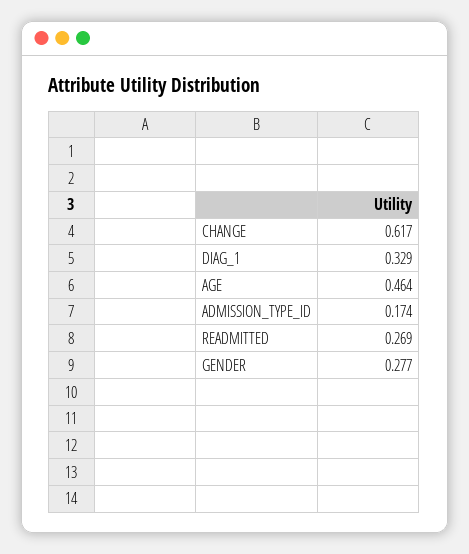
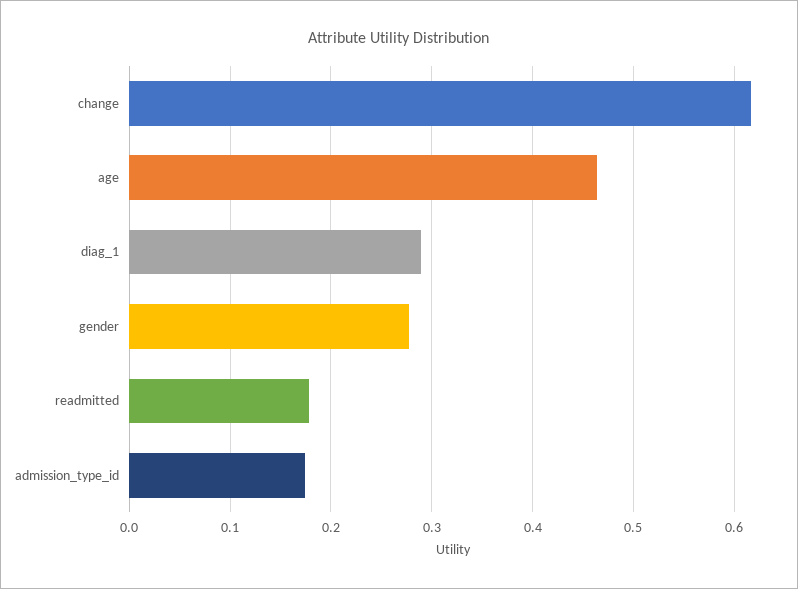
DIAG_1: 0.329 -> 0.29
READMITTED: 0.269 -> 0.18

